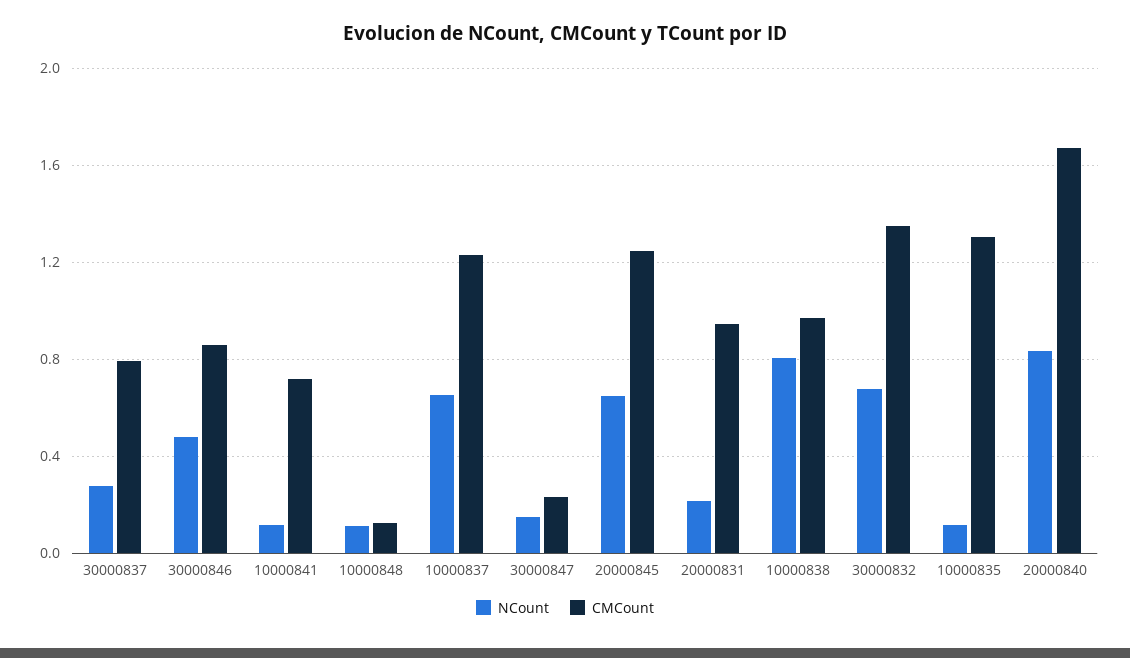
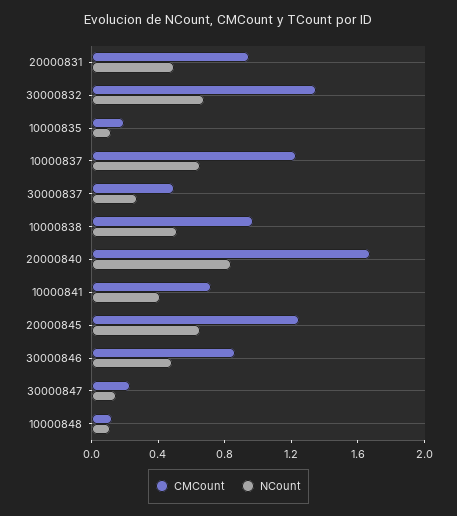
CMCount, 30000837: 0.8 -> 0.5
NCount, 10000841: 0.1 -> 0.4
NCount, 20000831: 0.2 -> 0.5
NCount, 10000838: 0.8 -> 0.5
CMCount, 10000835: 1.3 -> 0.2

